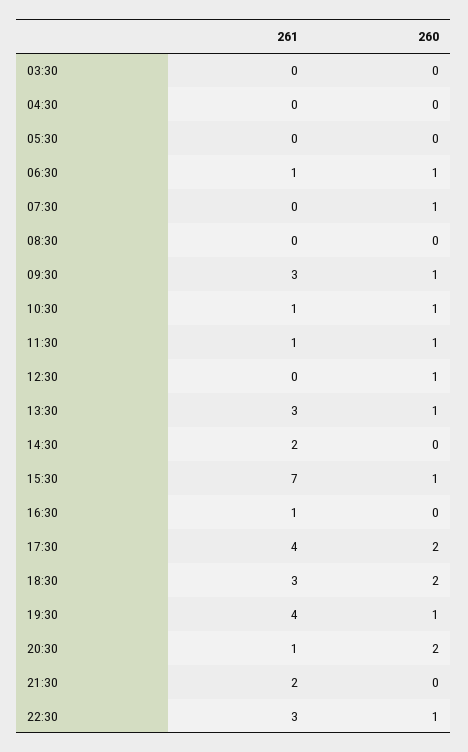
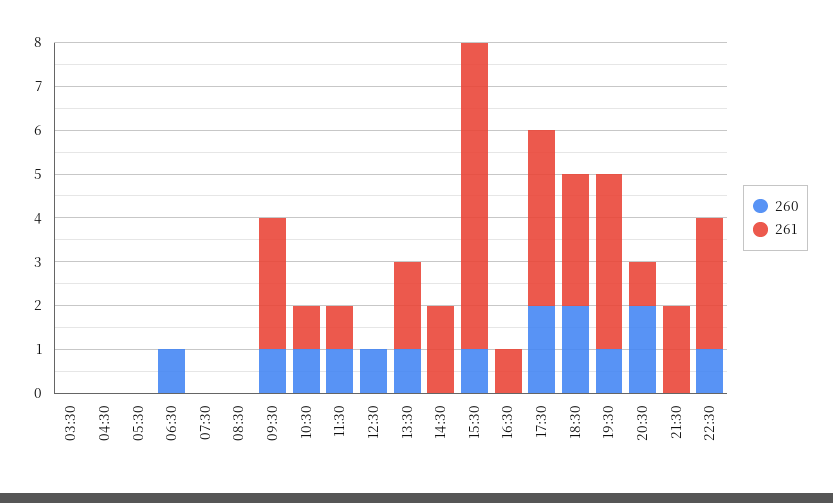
261, 06:30: 1 -> 0
260, 07:30: 1 -> 0
261, 13:30: 3 -> 2

